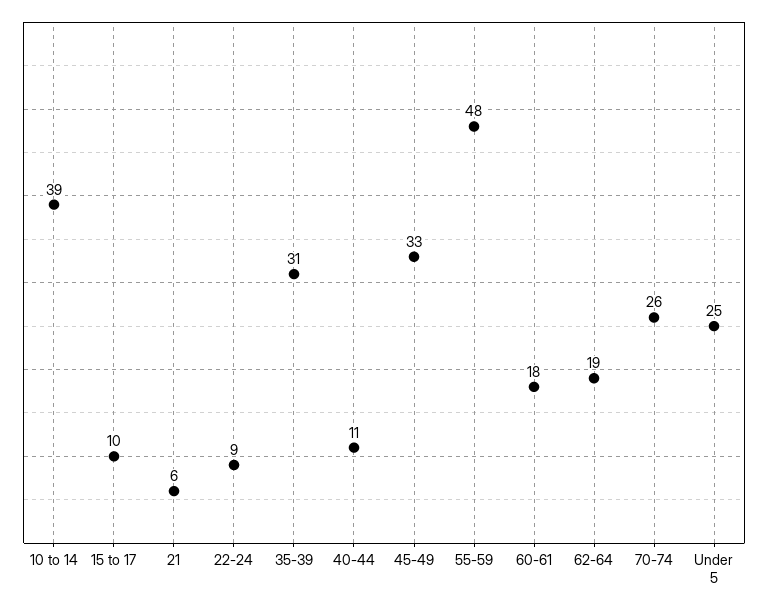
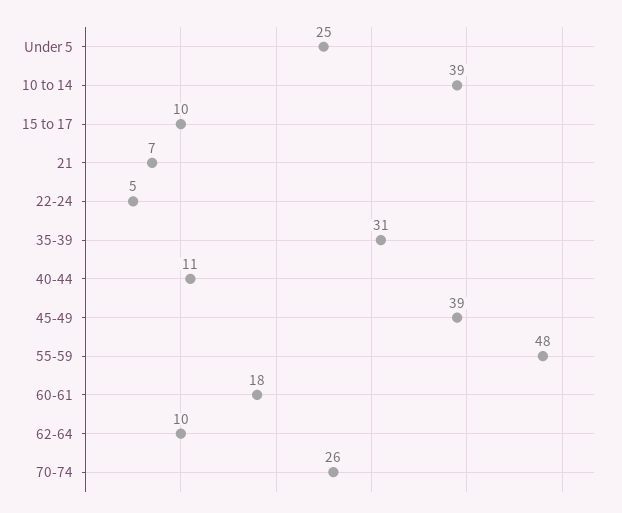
21: 6 -> 7
22-24: 9 -> 5
45-49: 33 -> 39
62-64: 19 -> 10

